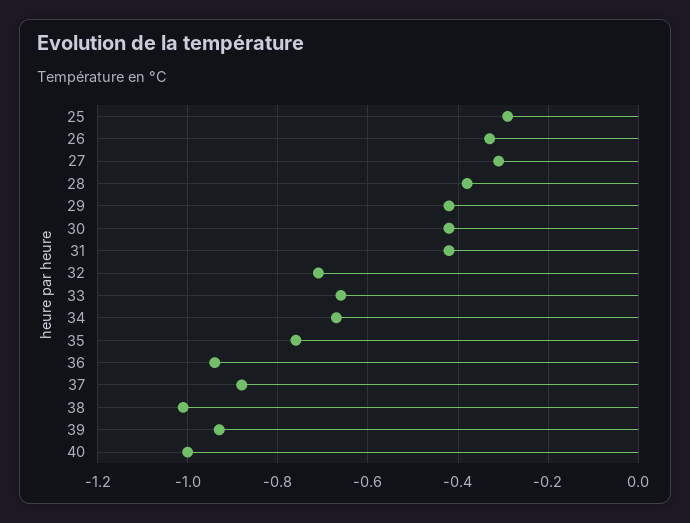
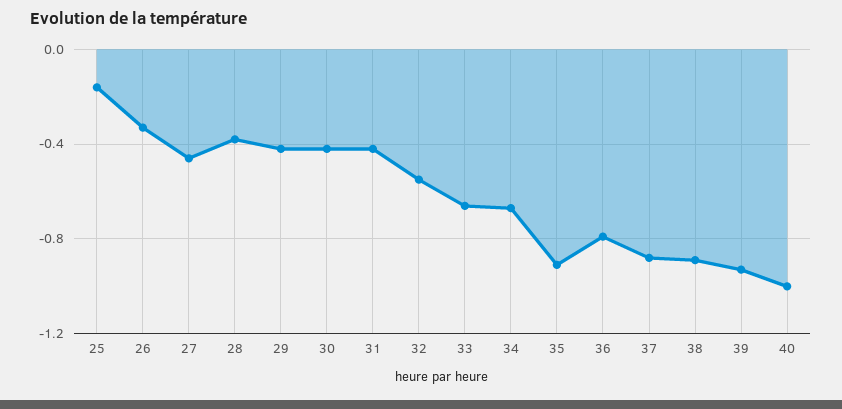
25: -0.3 -> -0.15
27: -0.3 -> -0.45
32: -0.7 -> -0.55
35: -0.75 -> -0.9
36: -0.95 -> -0.8
38: -1 -> -0.9

